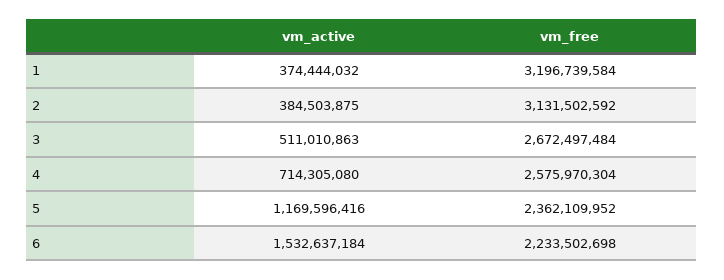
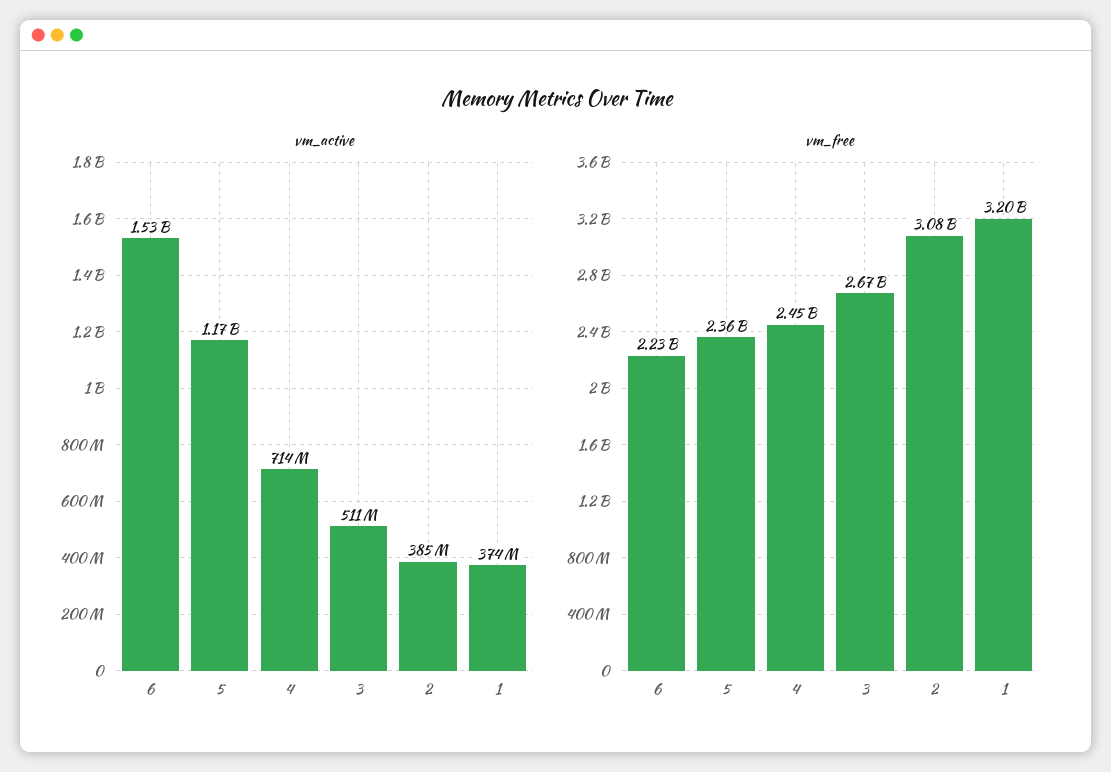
vm_free, 2: 3131502592 -> 3080000000
vm_free, 4: 2575970304 -> 2450000000

